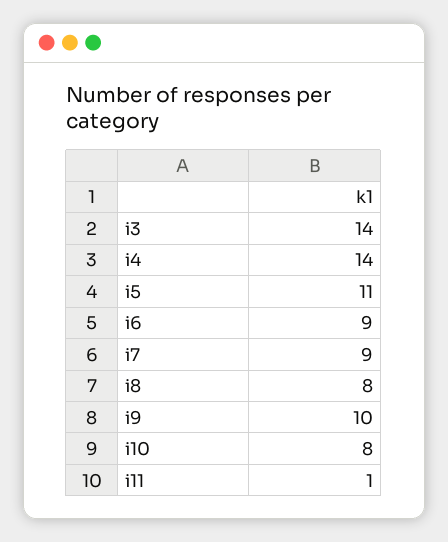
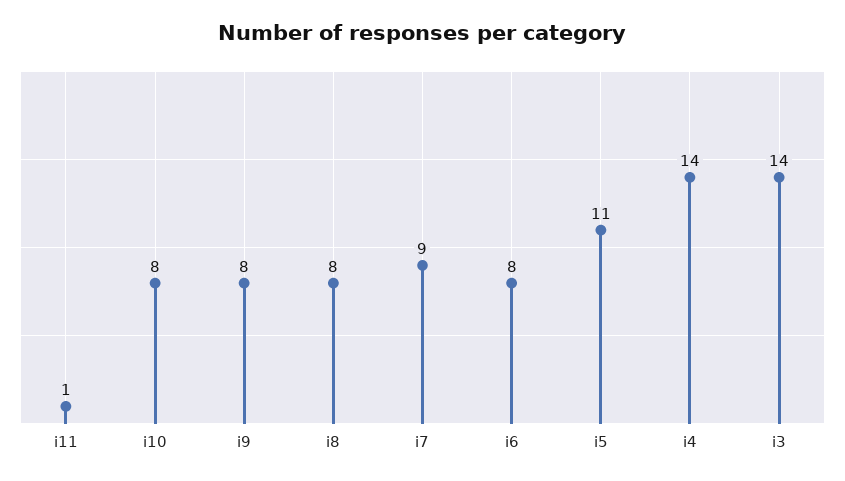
i6: 9 -> 8
i9: 10 -> 8

